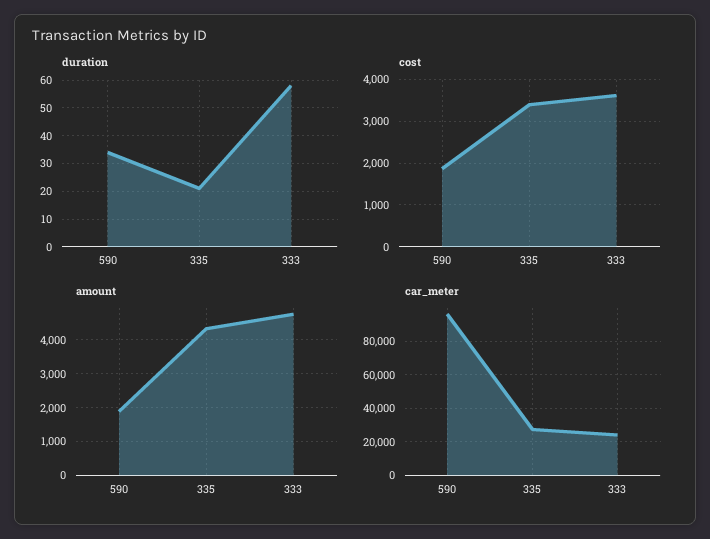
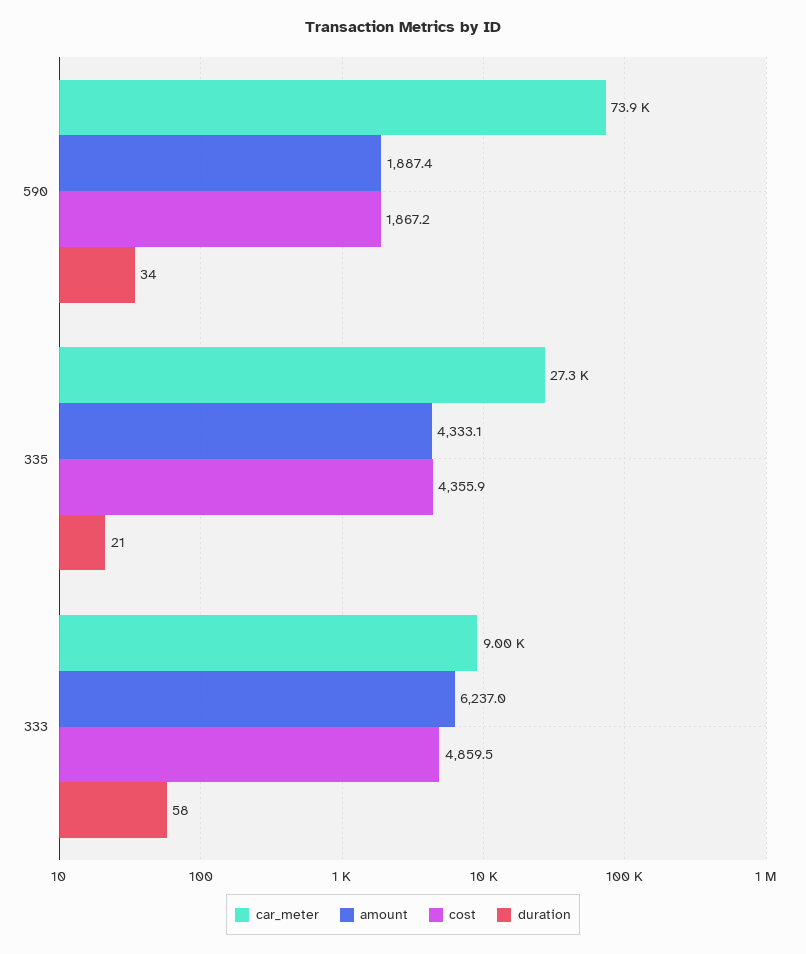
cost, 335: 3400 -> 4355.9
cost, 333: 3600 -> 4859.5
amount, 333: 4800 -> 6237
car_meter, 590: 95000 -> 73900
car_meter, 333: 25000 -> 9000

